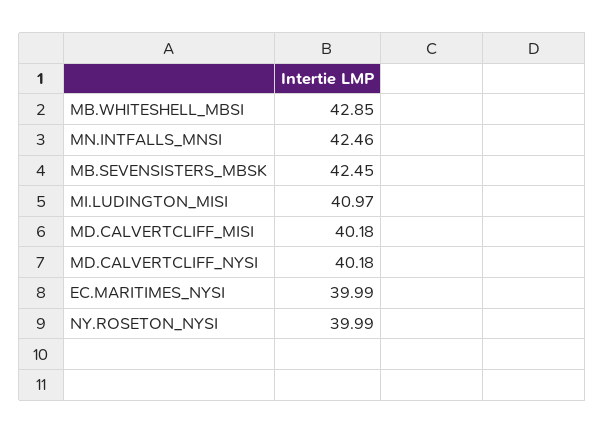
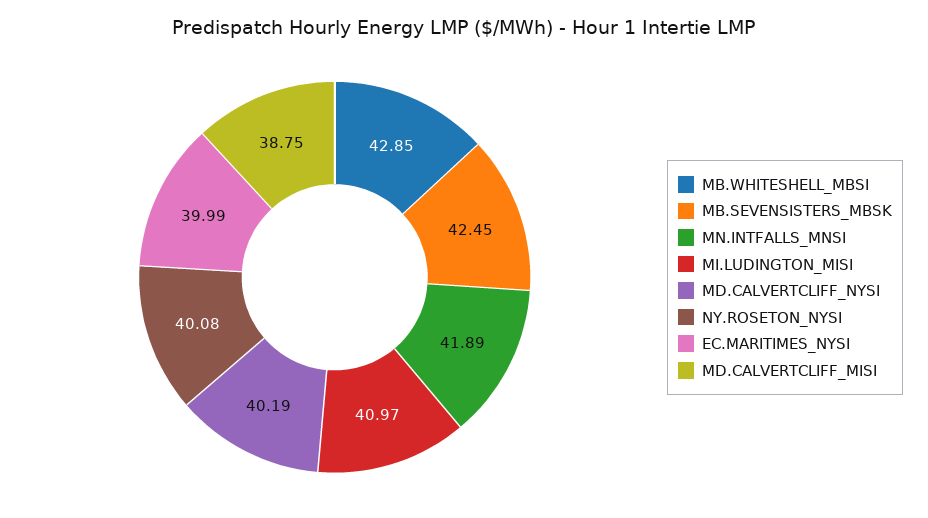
MN.INTFALLS_MNSI: 42.46 -> 41.89
MD.CALVERTCLIFF_MISI: 40.18 -> 38.75
MD.CALVERTCLIFF_NYSI: 40.18 -> 40.19
NY.ROSETON_NYSI: 39.99 -> 40.08

